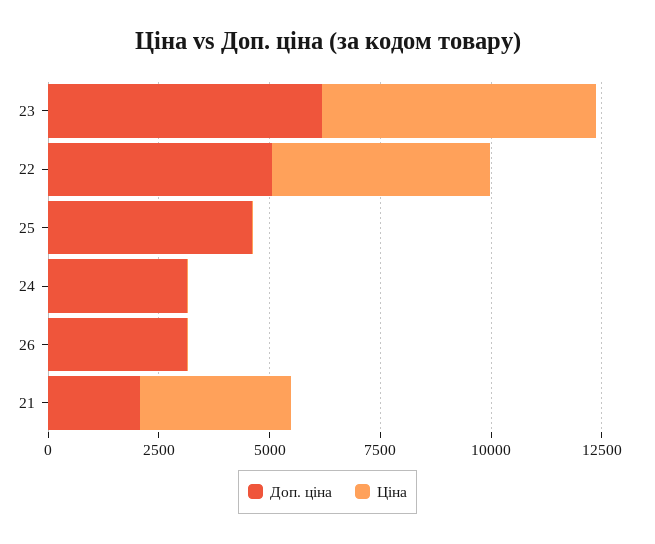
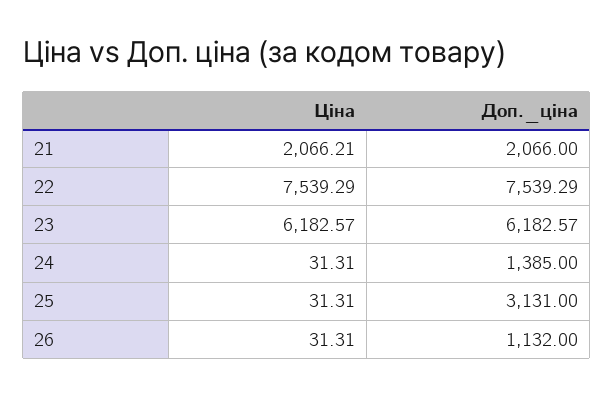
Доп. ціна, 22: 5000 -> 7539.29
Ціна, 22: 5000 -> 7539.29
Доп. ціна, 25: 4500 -> 3131
Доп. ціна, 24: 3000 -> 1385
Доп. ціна, 26: 3000 -> 1132
Ціна, 21: 3500 -> 2066.21

